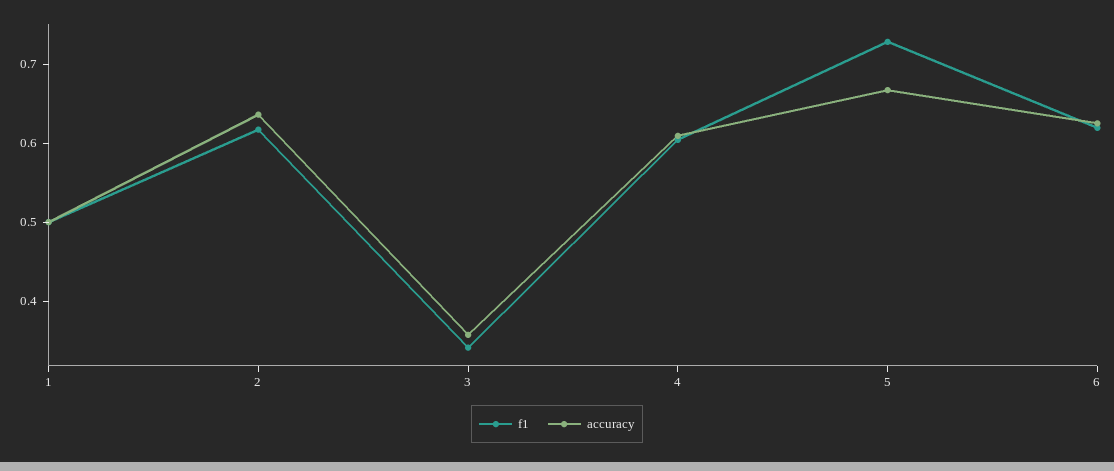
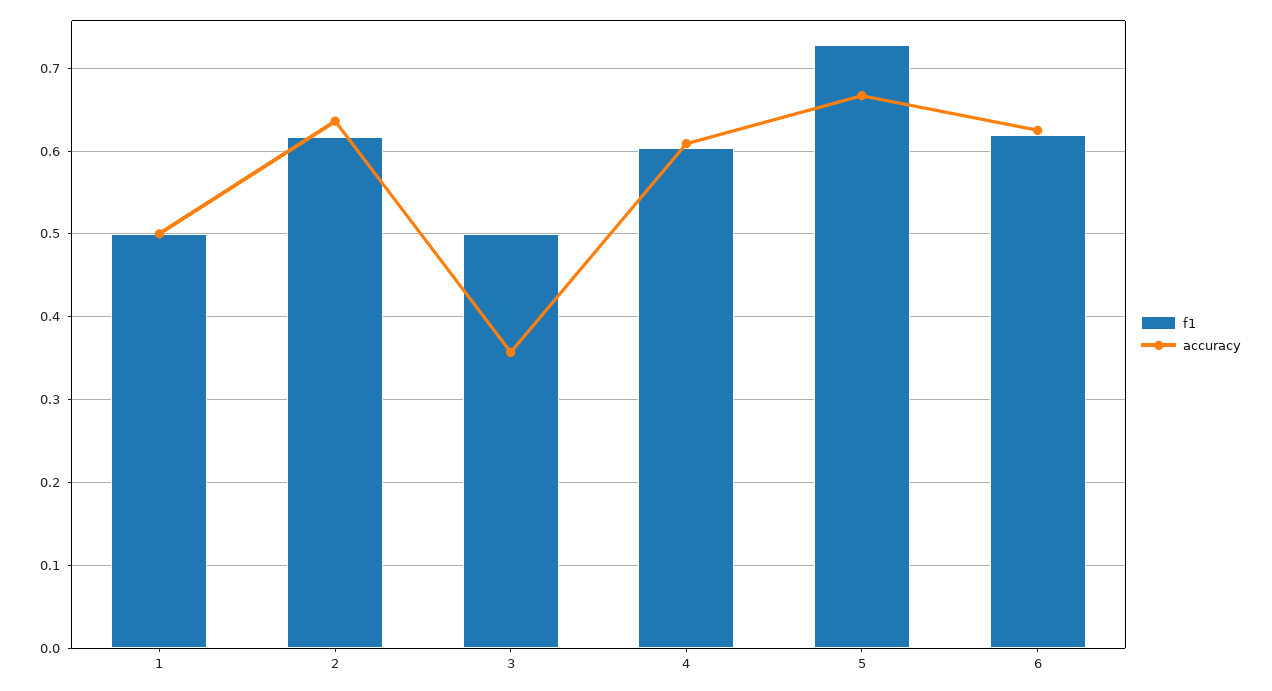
f1, 3: 0.34 -> 0.5

